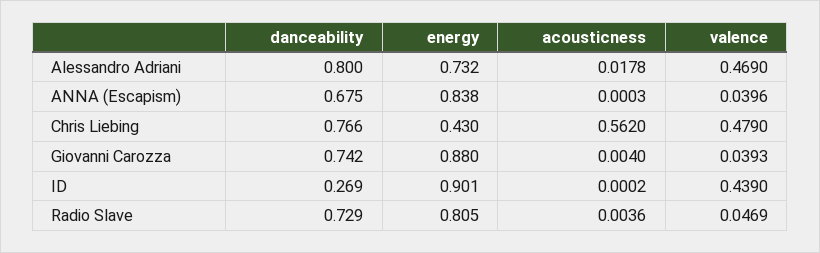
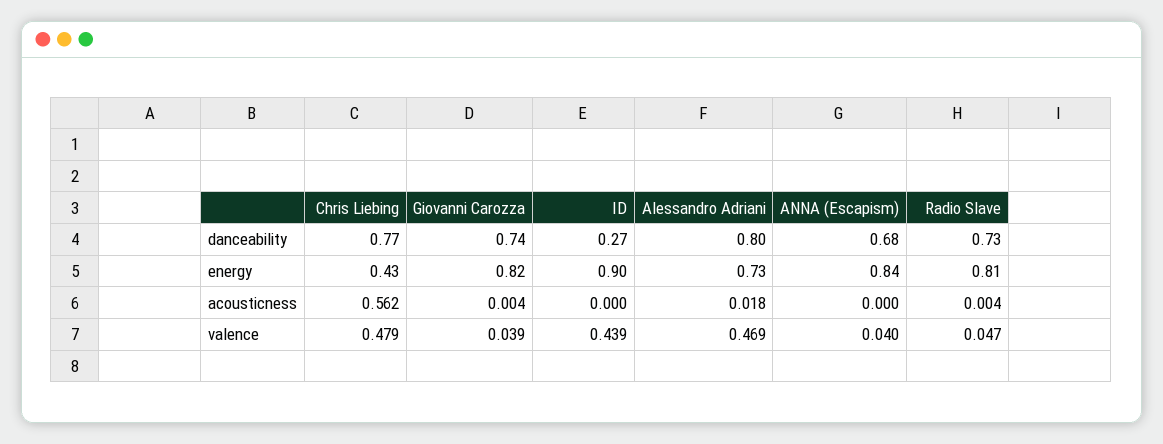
energy, Giovanni Carozza: 0.88 -> 0.82

